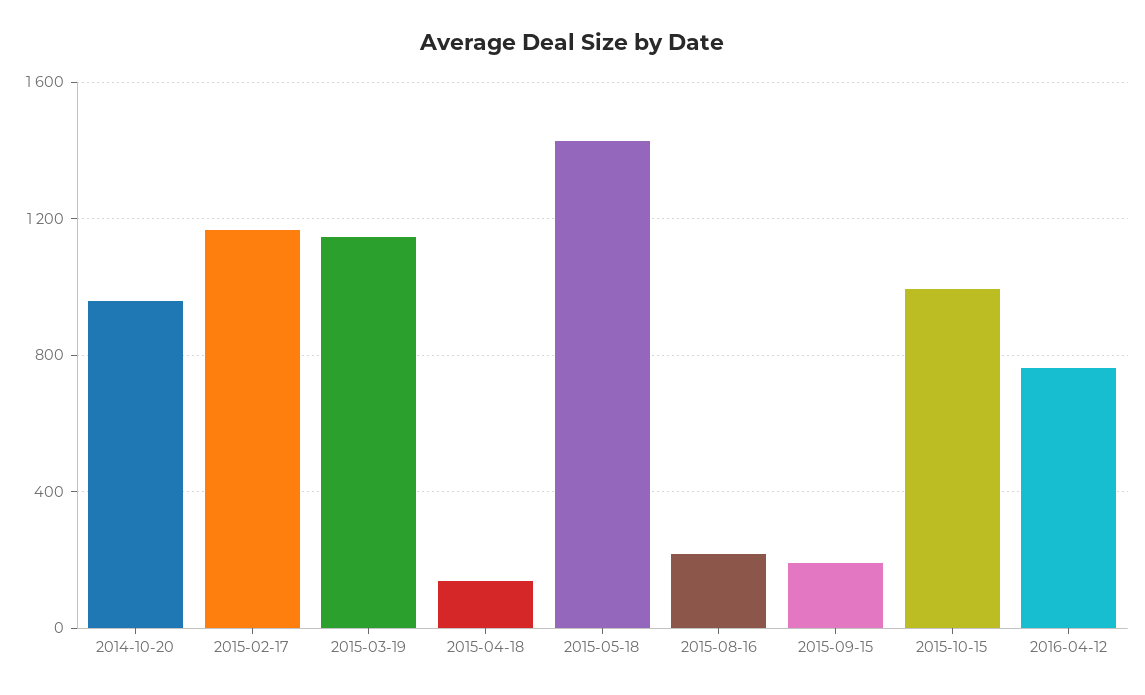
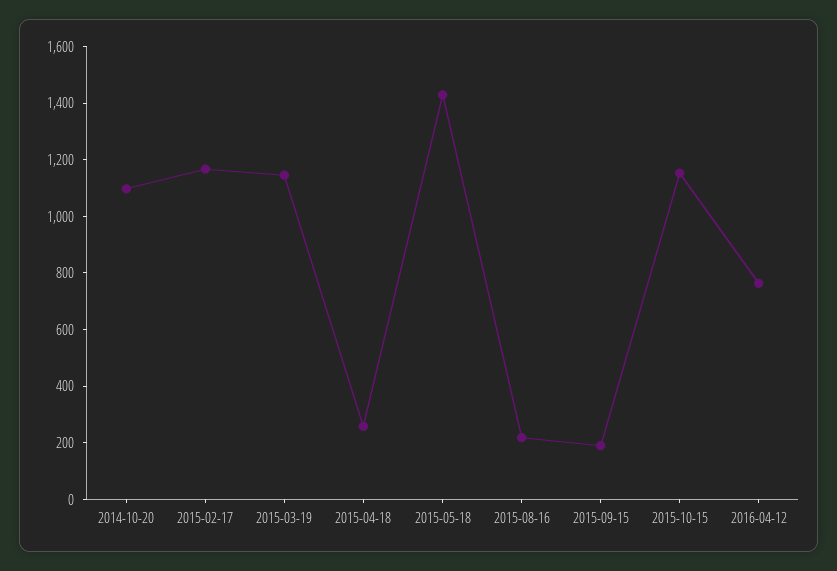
2014-10-20: 950 -> 1100
2015-04-18: 150 -> 250
2015-10-15: 1000 -> 1150

